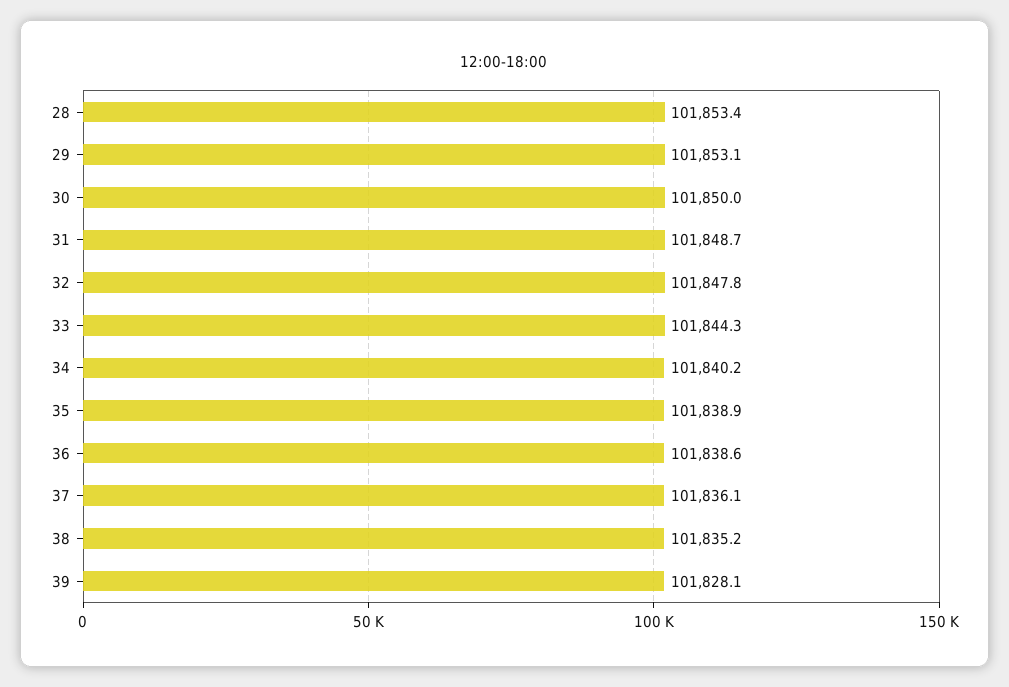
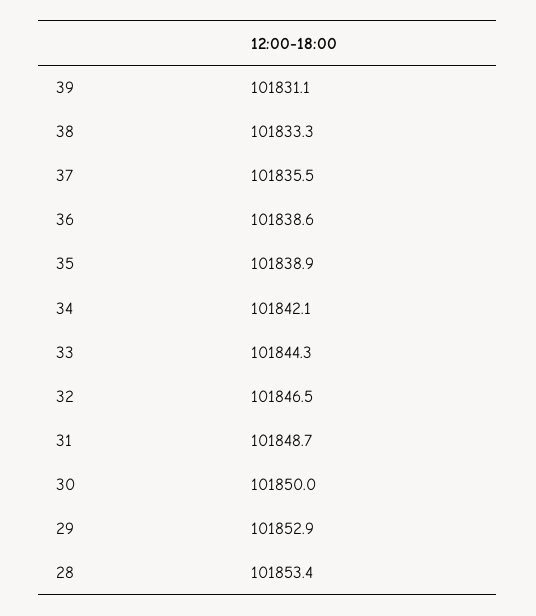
29: 101853.1 -> 101852.9
32: 101847.8 -> 101846.5
34: 101840.2 -> 101842.1
37: 101836.1 -> 101835.5
38: 101835.2 -> 101833.3
39: 101828.1 -> 101831.1

